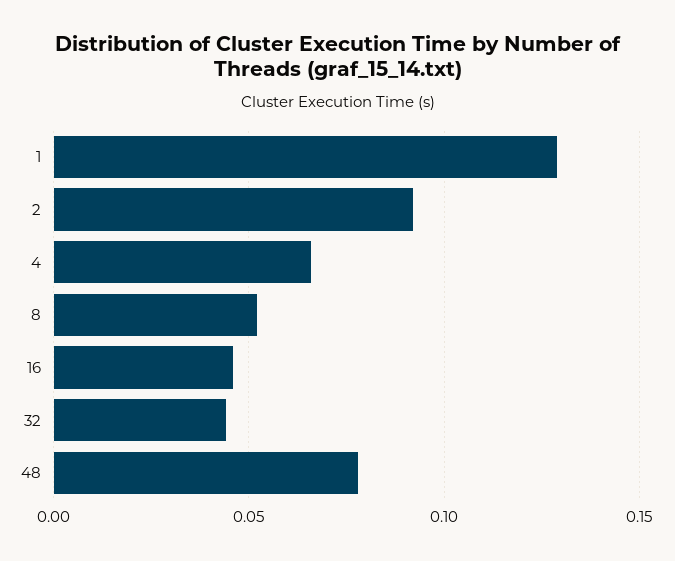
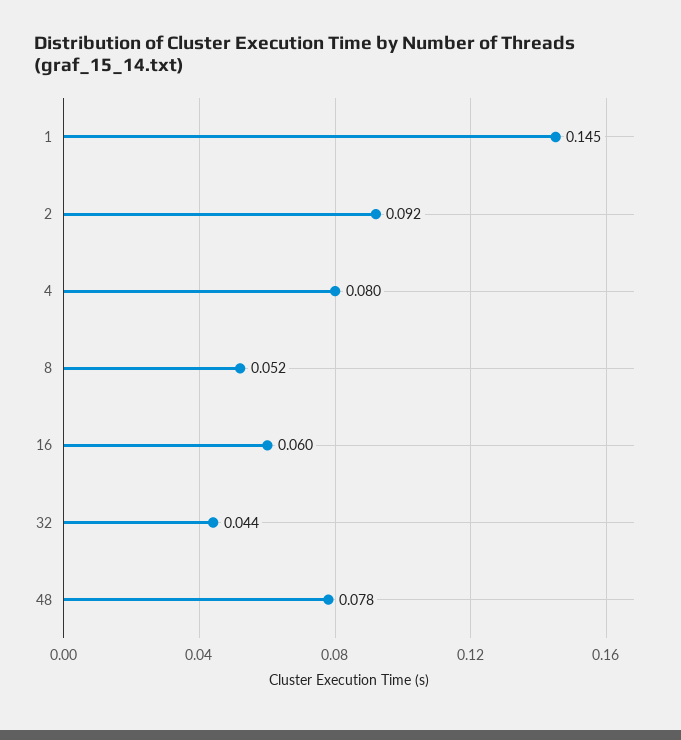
1: 0.13 -> 0.145
4: 0.065 -> 0.08
16: 0.045 -> 0.06

